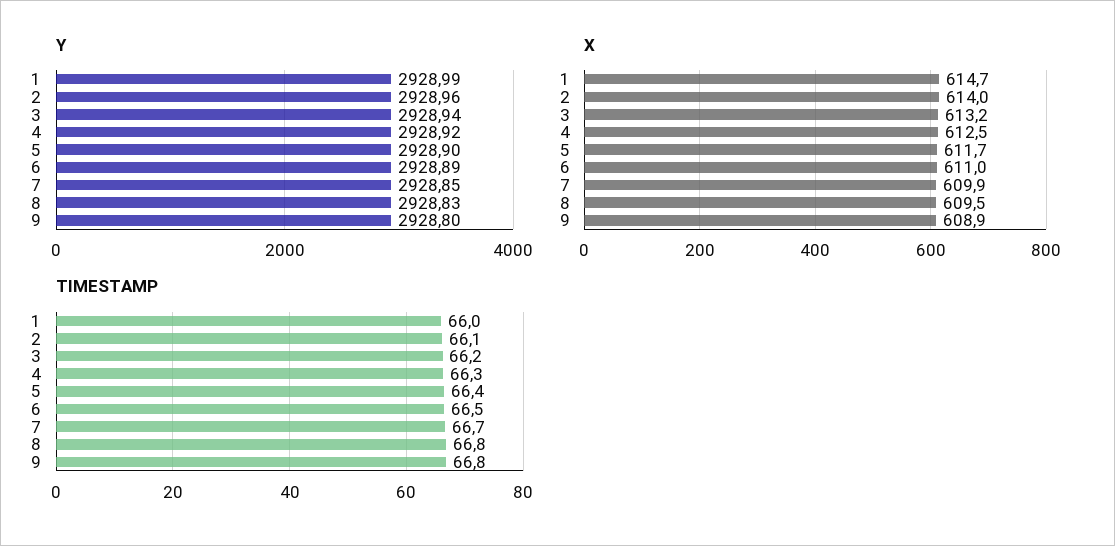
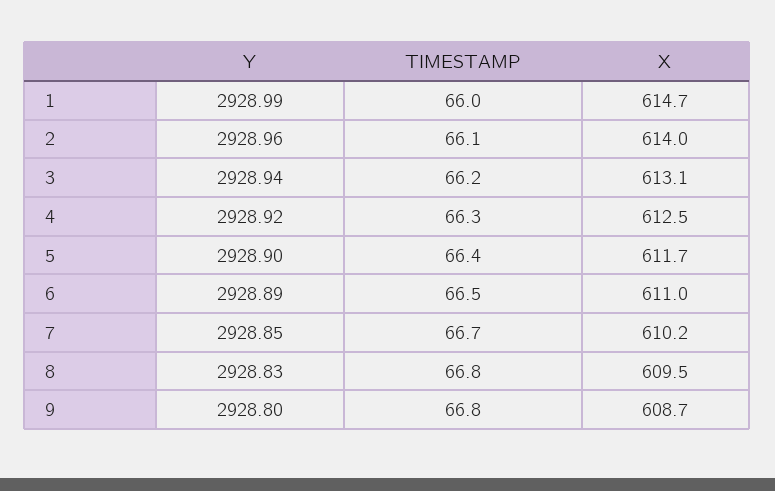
X, 3: 613.2 -> 613.1
X, 7: 609.9 -> 610.2
X, 9: 608.9 -> 608.7

